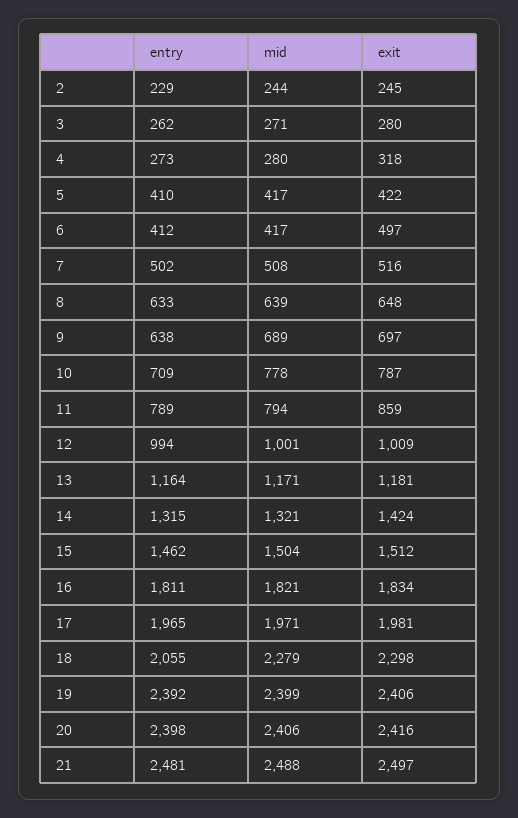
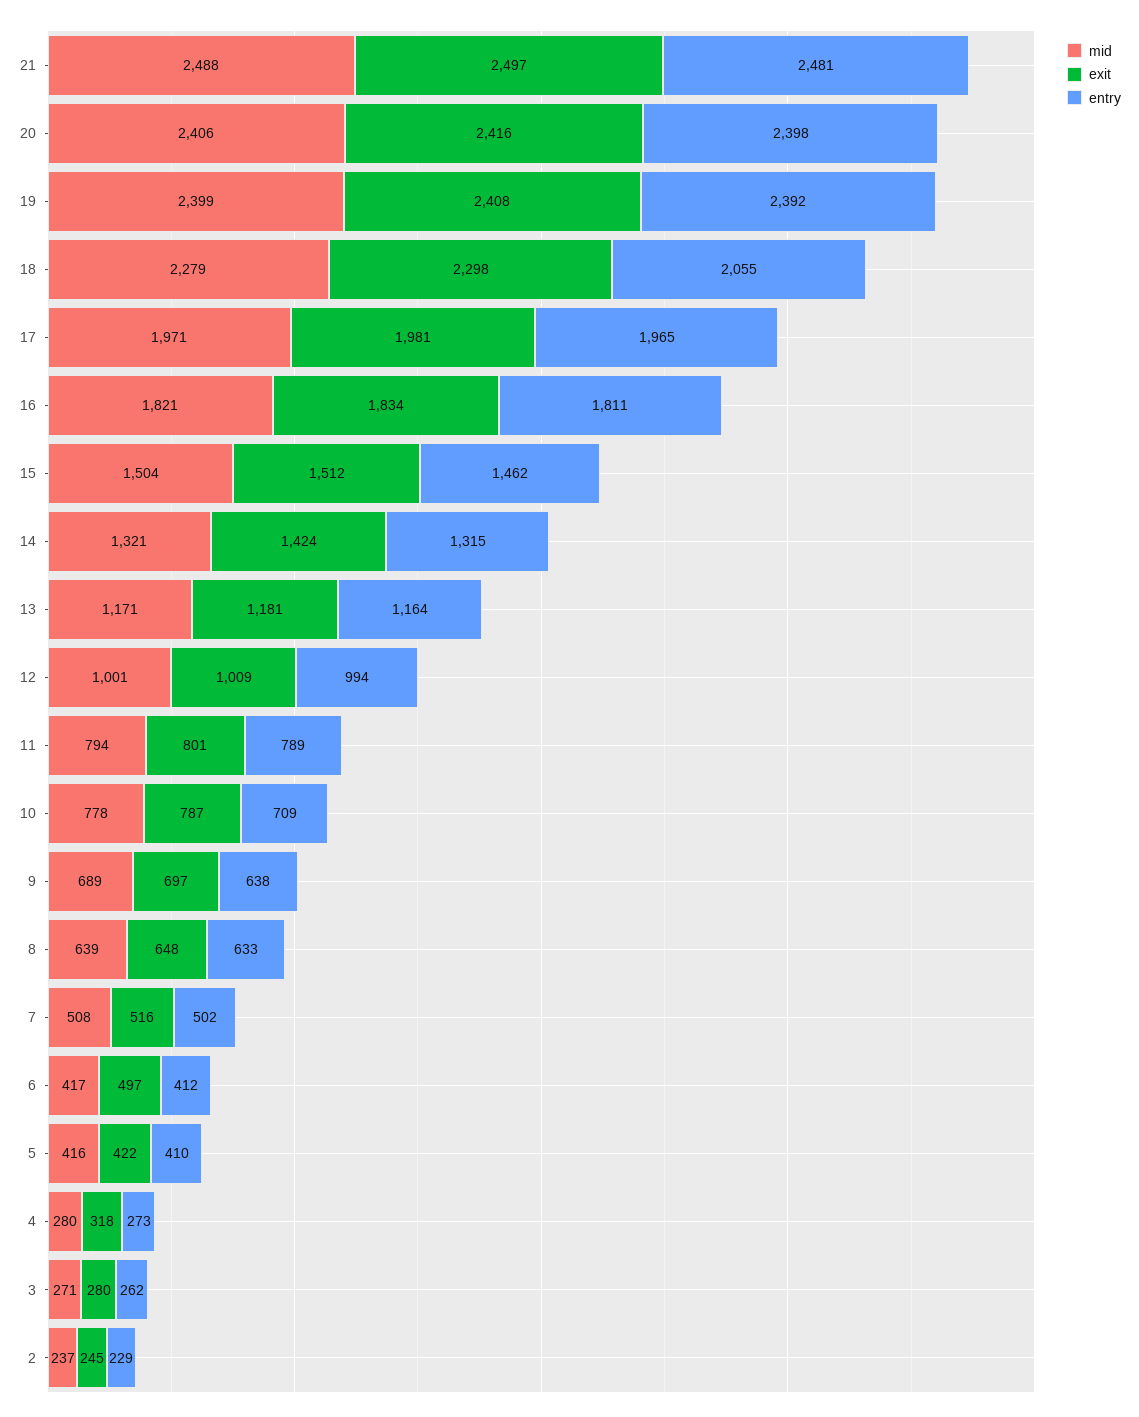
mid, 2: 244 -> 237
mid, 5: 417 -> 416
exit, 11: 859 -> 801
exit, 19: 2406 -> 2408

